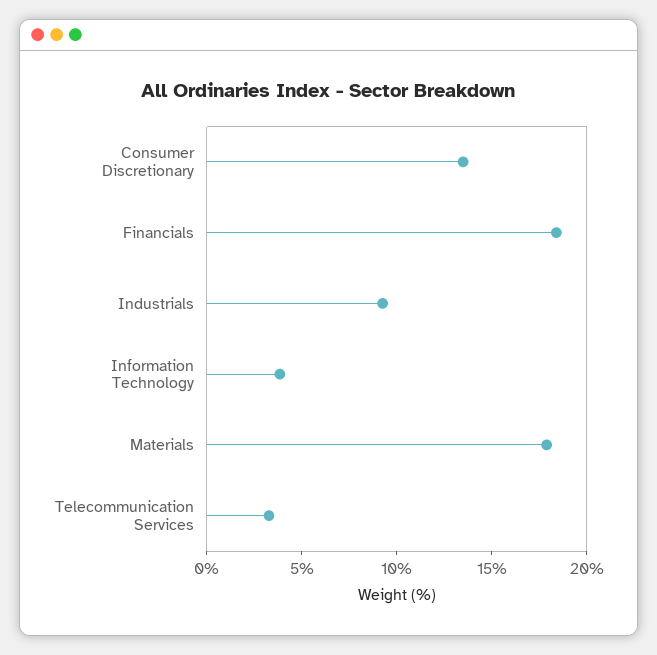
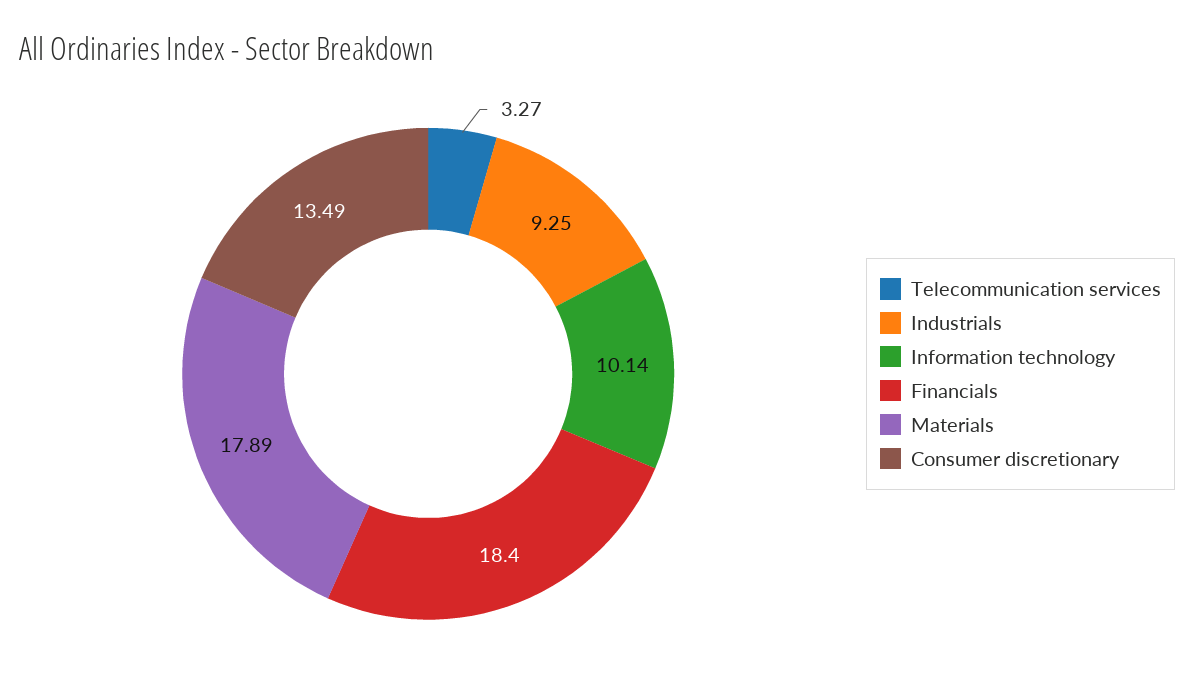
Information Technology: 4 -> 10.14

